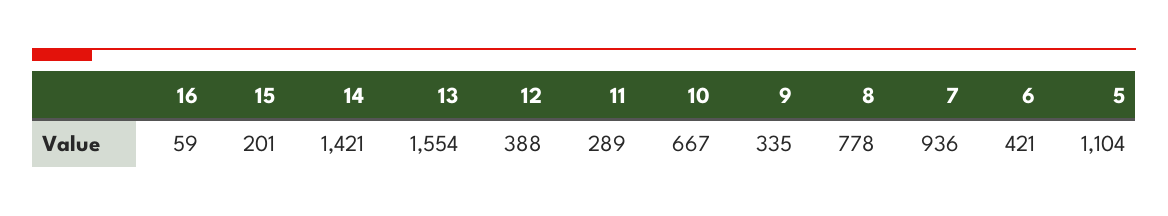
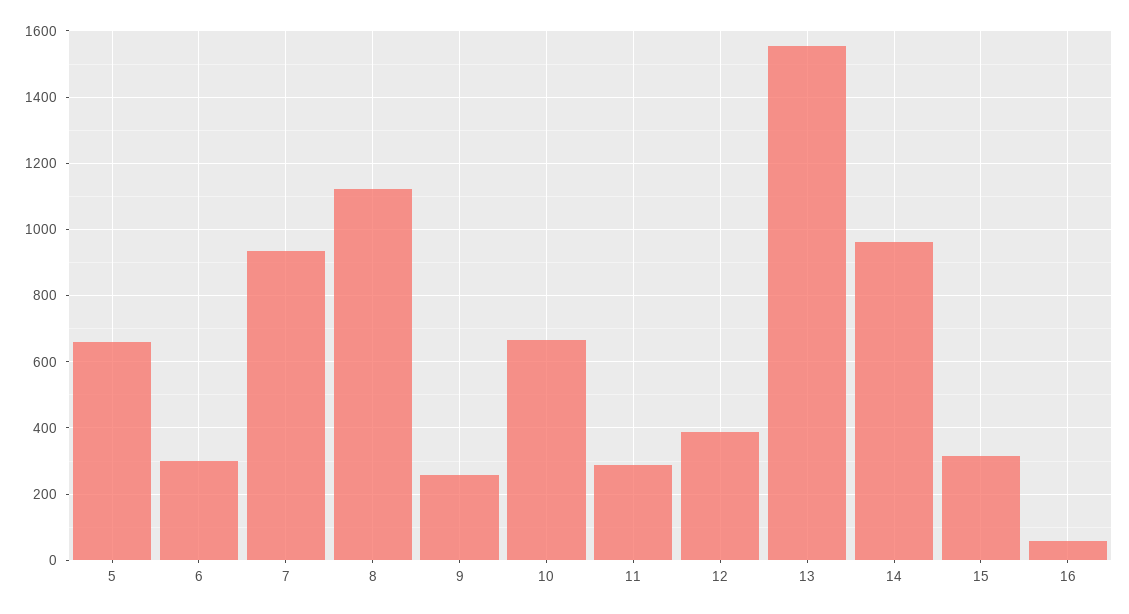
15: 201 -> 320
14: 1421 -> 960
9: 335 -> 260
8: 778 -> 1120
6: 421 -> 300
5: 1104 -> 660

